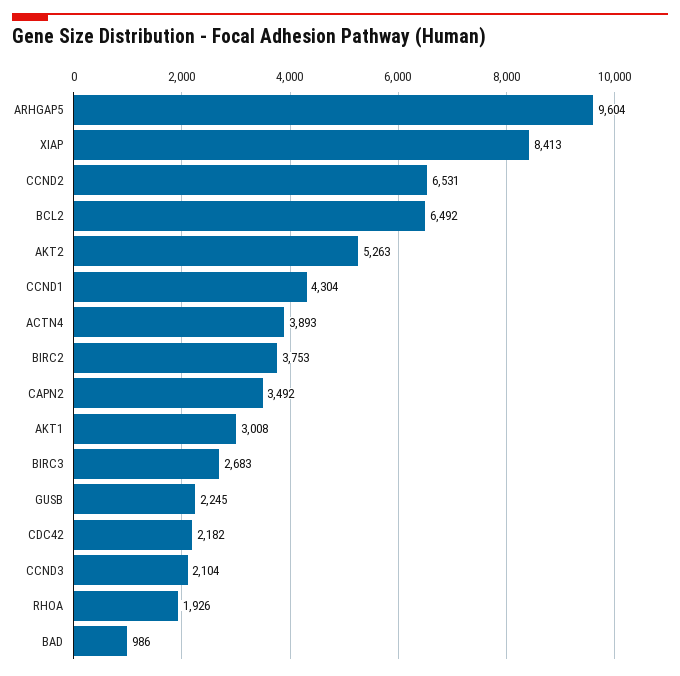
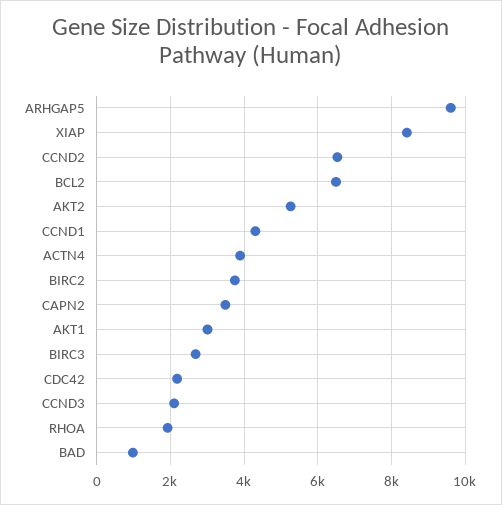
GUSB: 2245 -> none

